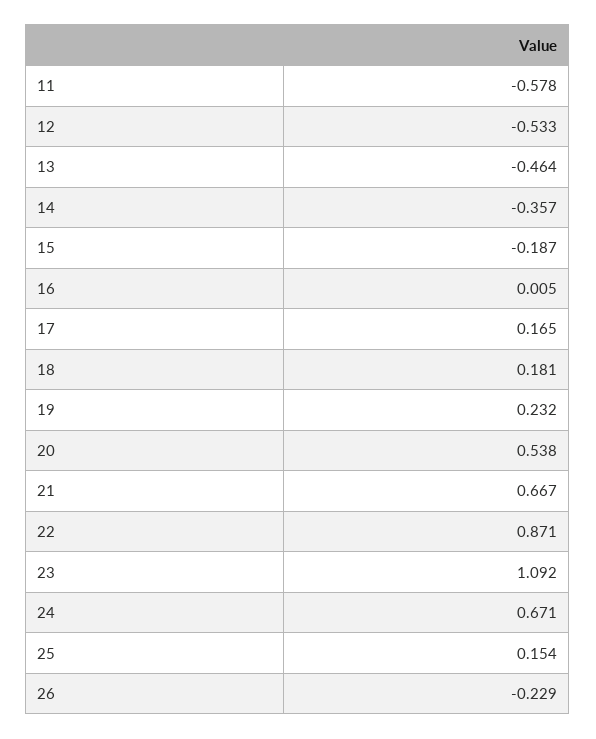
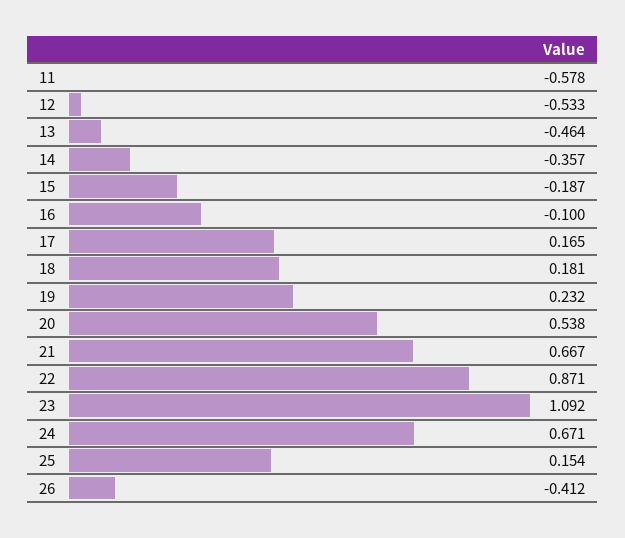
16: 0.005 -> -0.1
26: -0.229 -> -0.412

